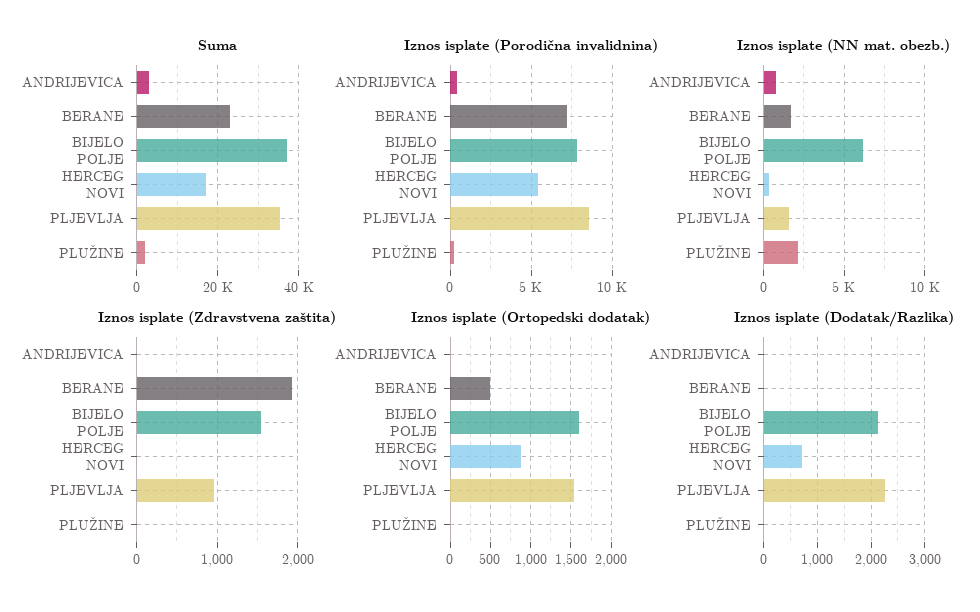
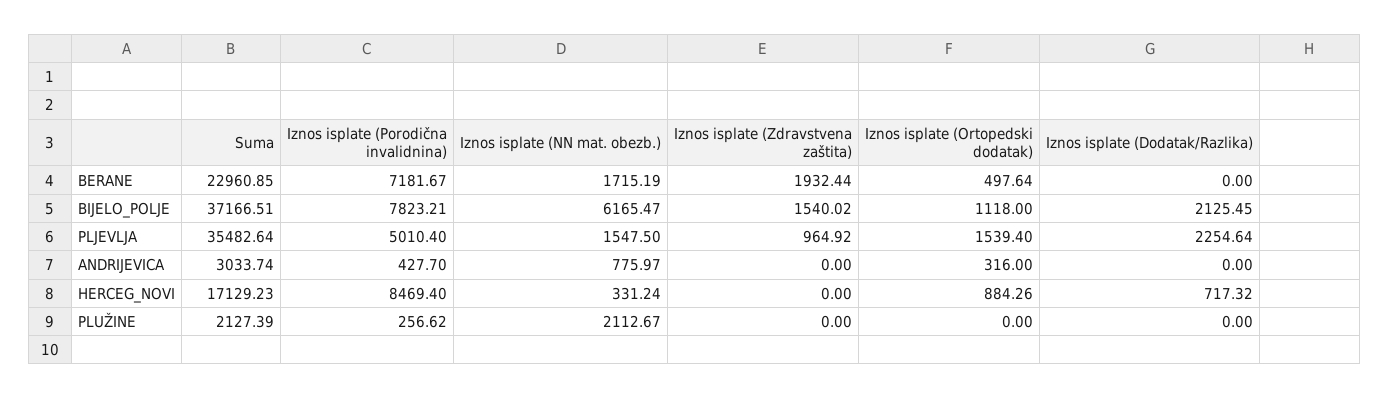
Iznos isplate (Porodična invalidnina), HERCEG NOVI: 5500 -> 8469.4
Iznos isplate (Porodična invalidnina), PLJEVLJA: 8500 -> 5010.4
Iznos isplate (Ortopedski dodatak), ANDRIJEVICA: 0 -> 316
Iznos isplate (Ortopedski dodatak), BIJELO POLJE: 1600 -> 1118

